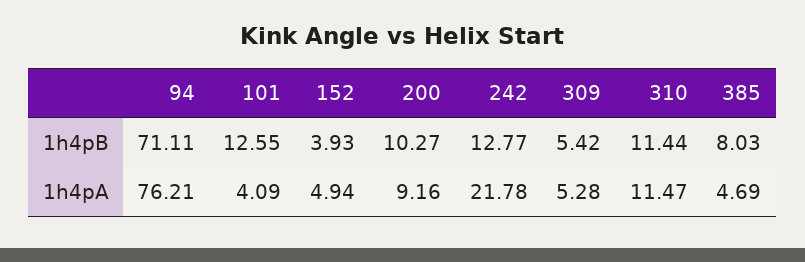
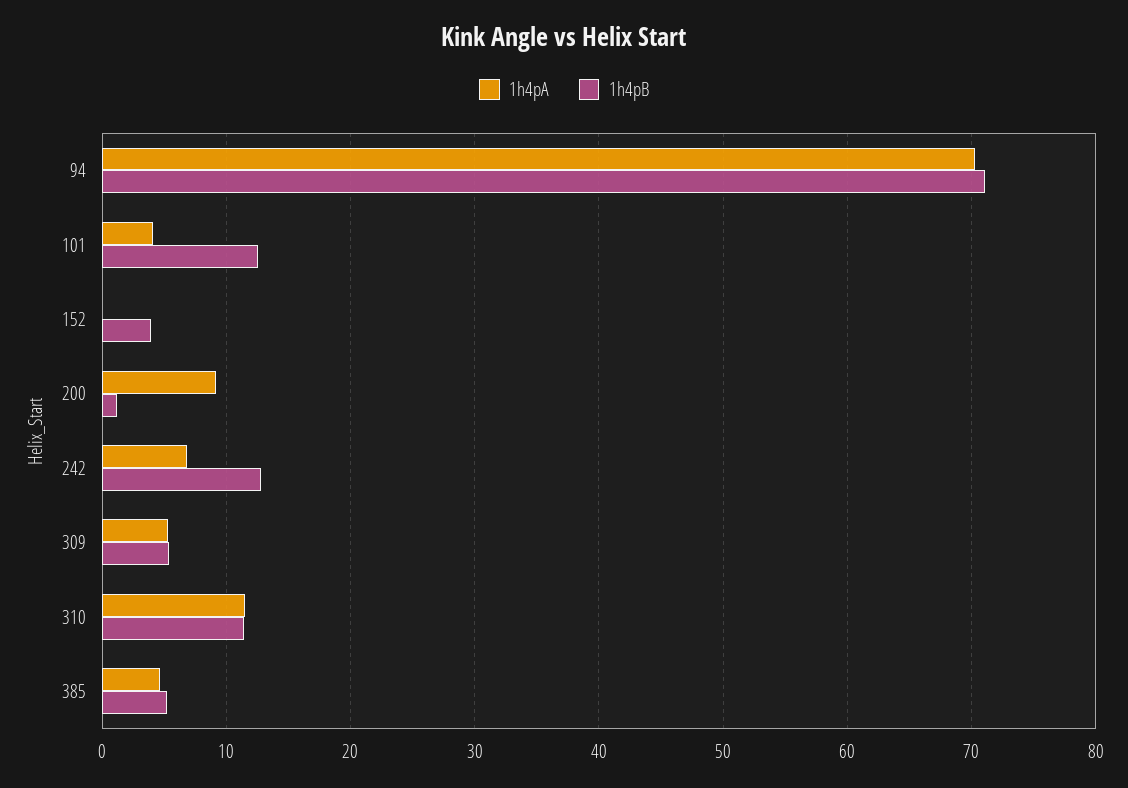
1h4pB, 200: 10.27 -> 1
1h4pB, 385: 8.03 -> 5
1h4pA, 94: 76.21 -> 70
1h4pA, 152: 4.94 -> 0
1h4pA, 242: 21.78 -> 7

